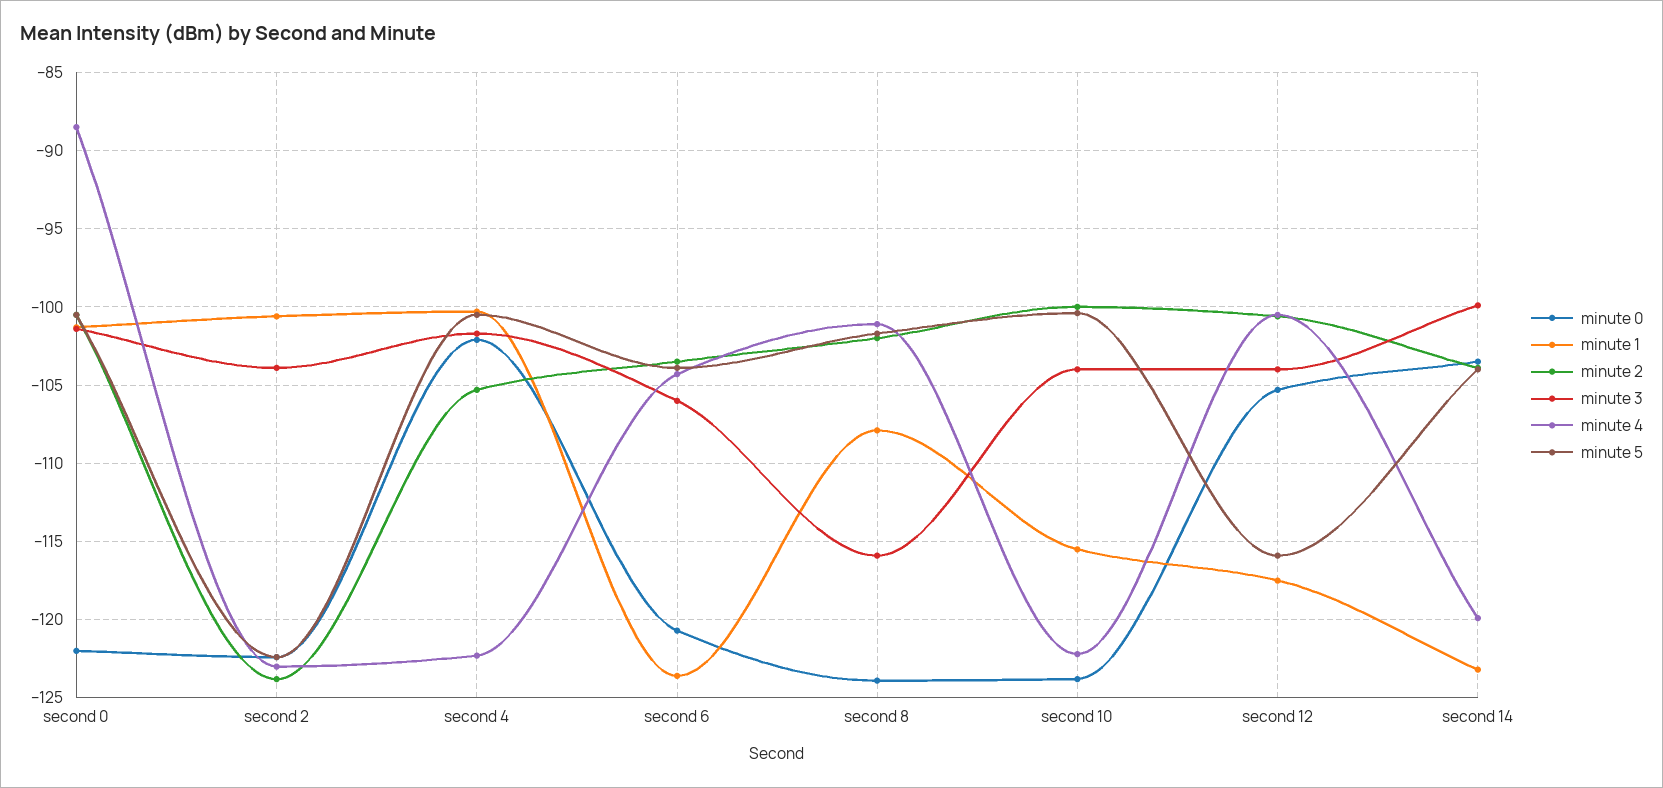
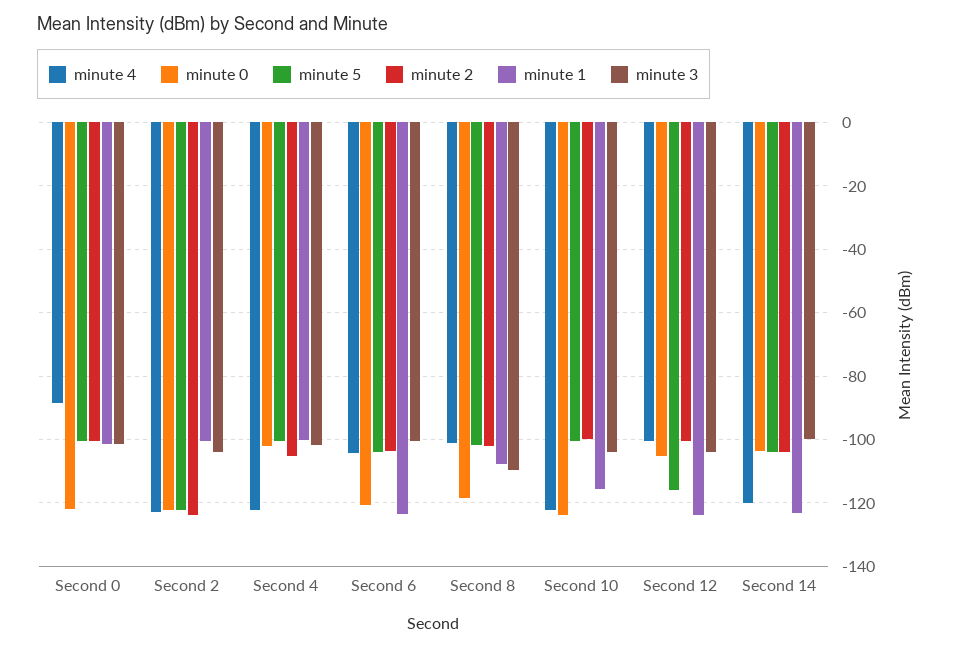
minute 3, second 6: -106 -> -100
minute 0, second 8: -124 -> -118
minute 3, second 8: -116 -> -110
minute 1, second 12: -117.5 -> -124

